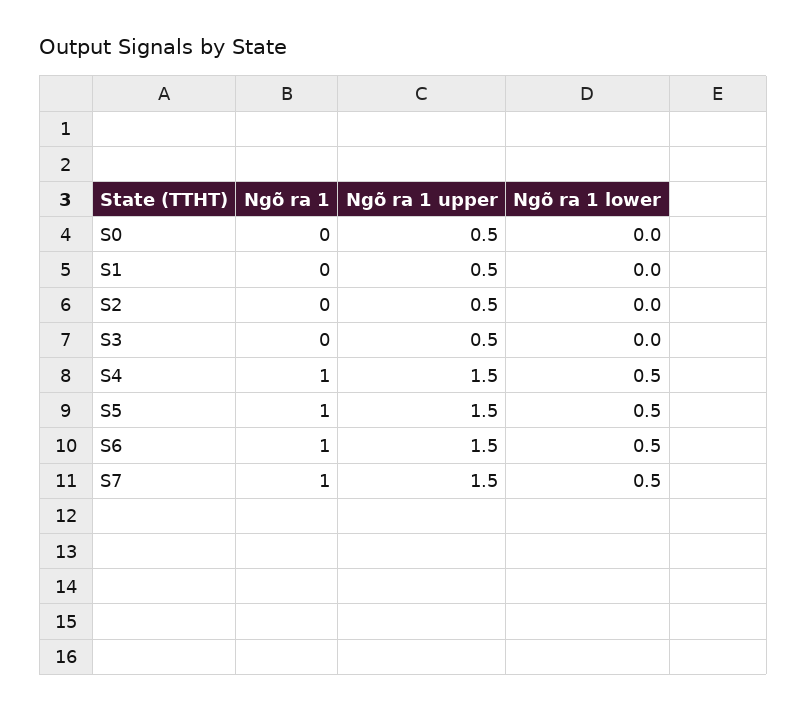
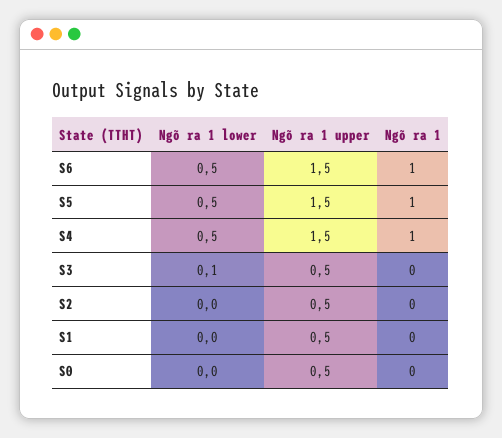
Ngõ ra 1 lower, S3: 0 -> 0.1
Ngõ ra 1, S7: 1 -> none
Ngõ ra 1 upper, S7: 1.5 -> none
Ngõ ra 1 lower, S7: 0.5 -> none

